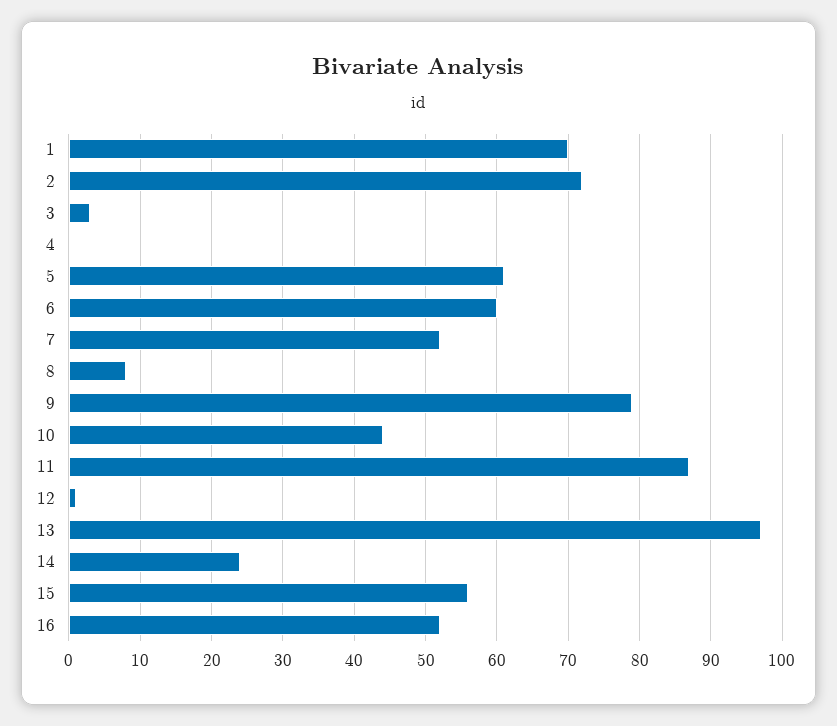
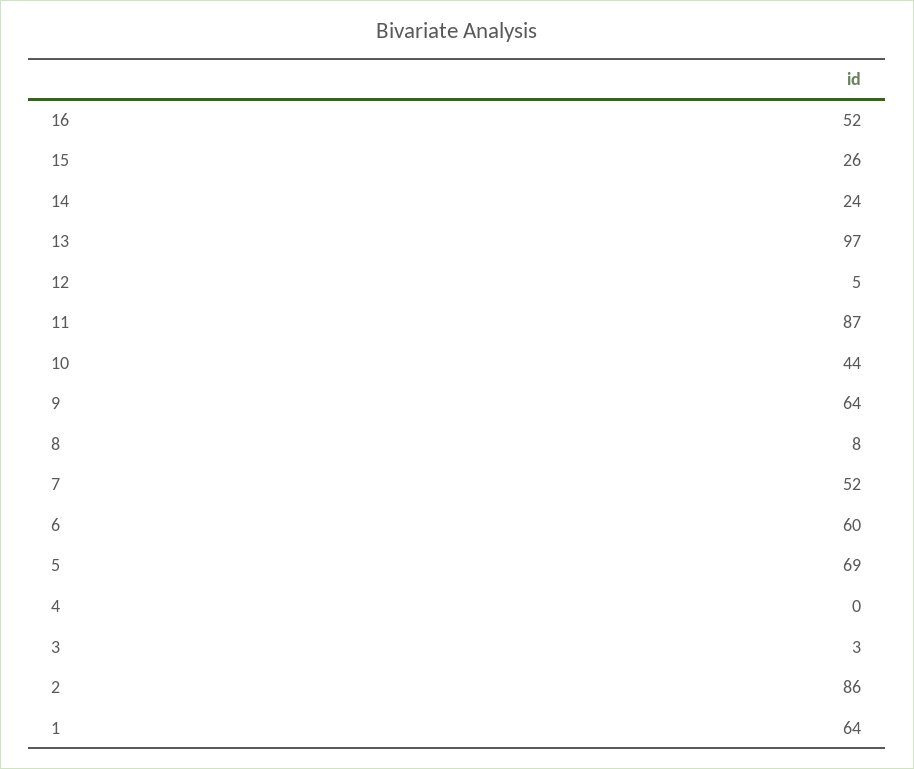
1: 70 -> 64
2: 72 -> 86
5: 61 -> 69
9: 79 -> 64
12: 1 -> 5
15: 56 -> 26

